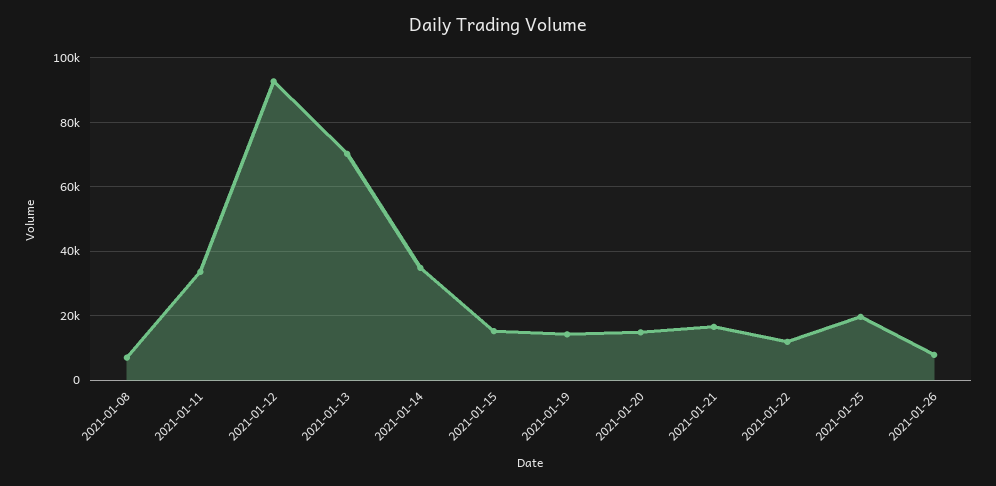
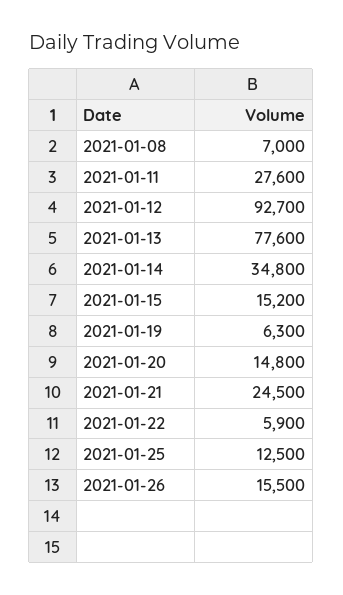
2021-01-11: 34000 -> 27600
2021-01-13: 70000 -> 77600
2021-01-19: 14000 -> 6300
2021-01-21: 16000 -> 24500
2021-01-22: 12000 -> 5900
2021-01-25: 20000 -> 12500
2021-01-26: 8000 -> 15500

